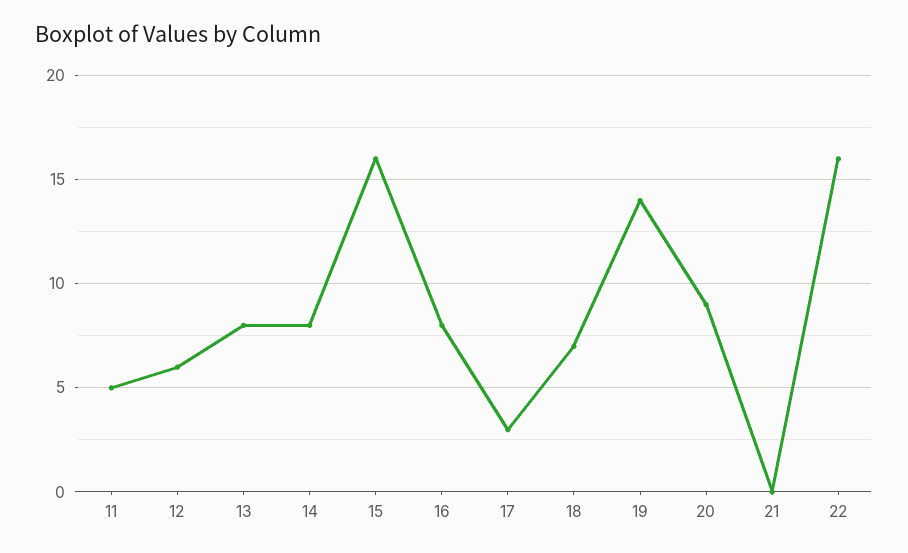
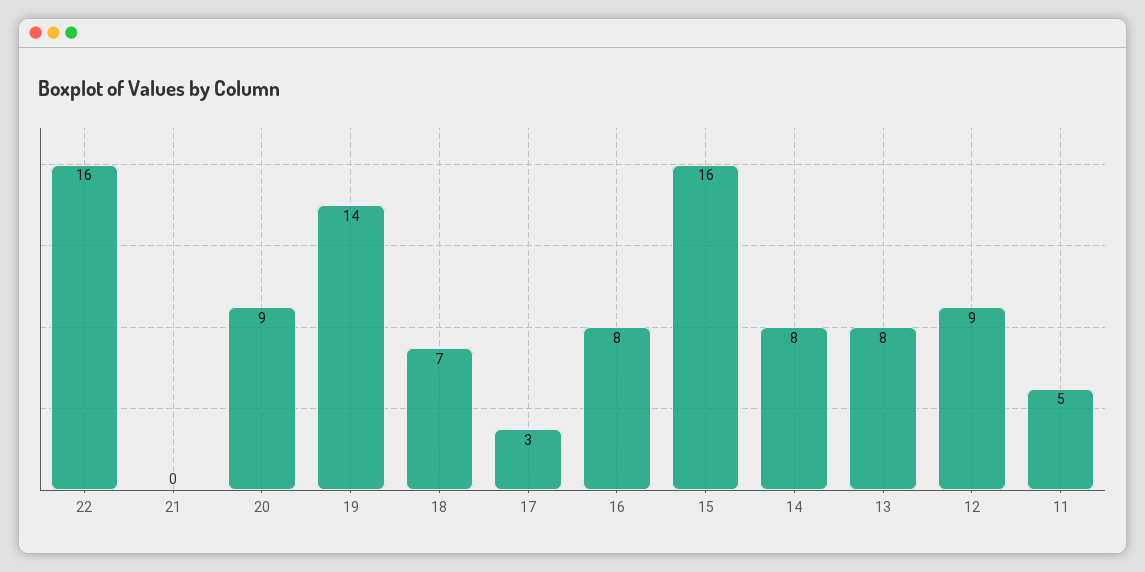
12: 6 -> 9

